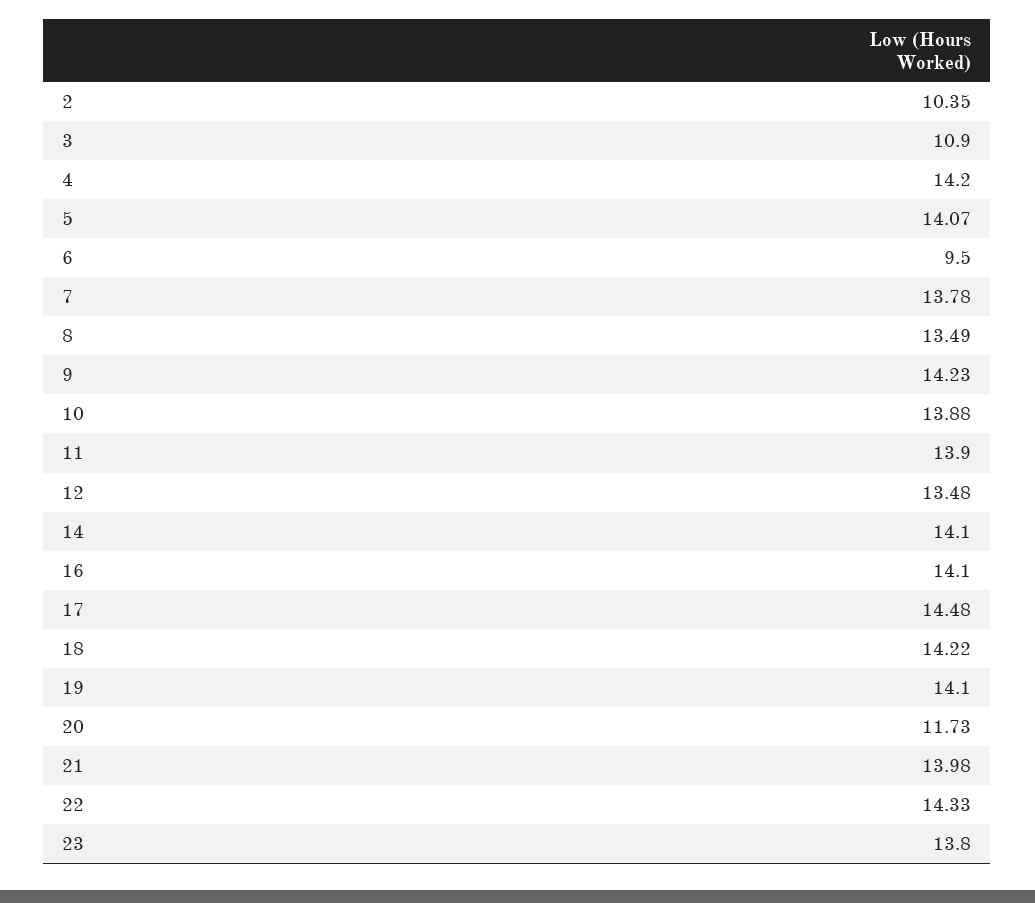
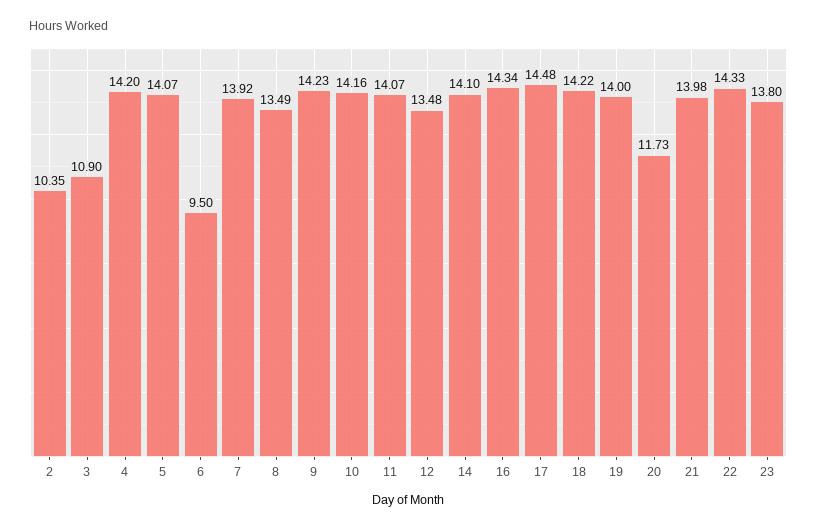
7: 13.78 -> 13.92
10: 13.88 -> 14.16
11: 13.9 -> 14.07
16: 14.1 -> 14.34
19: 14.1 -> 14

